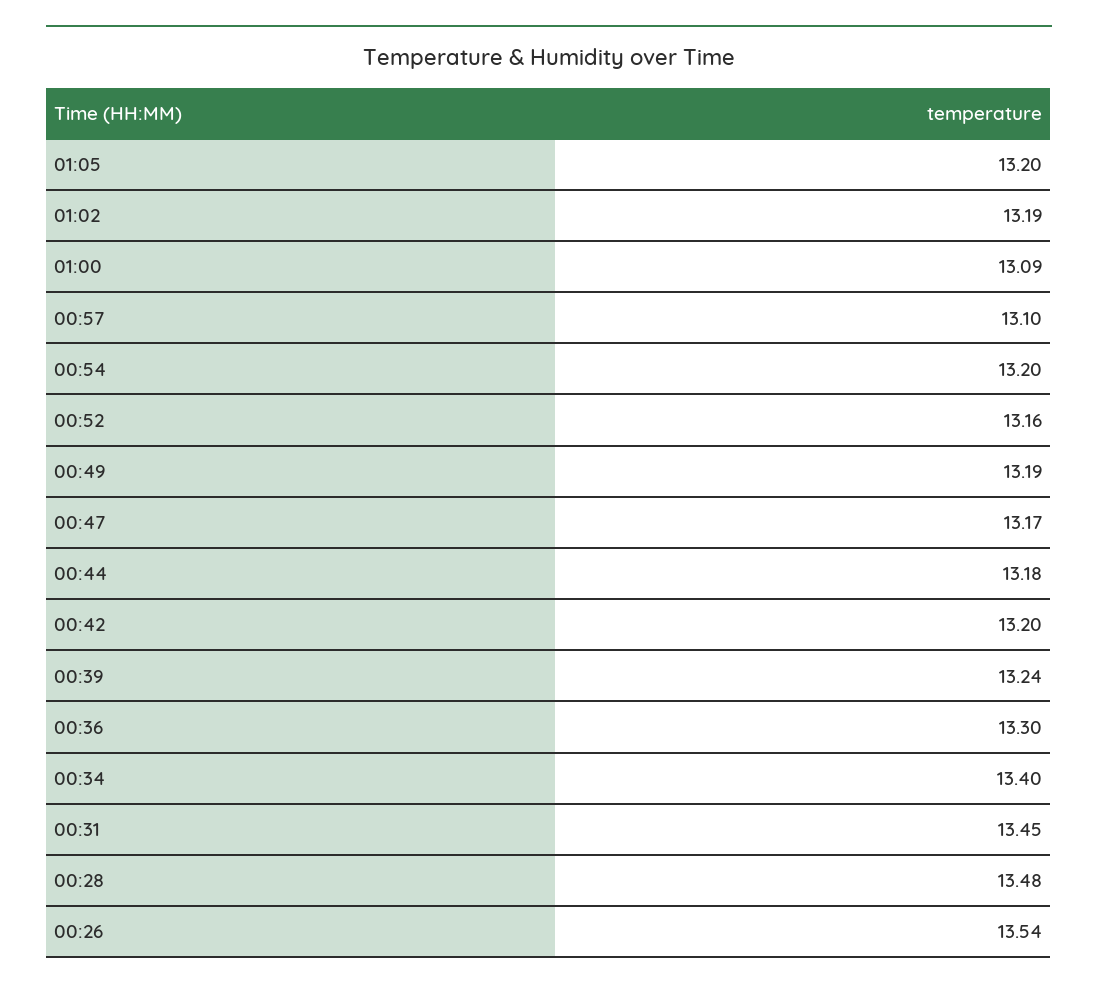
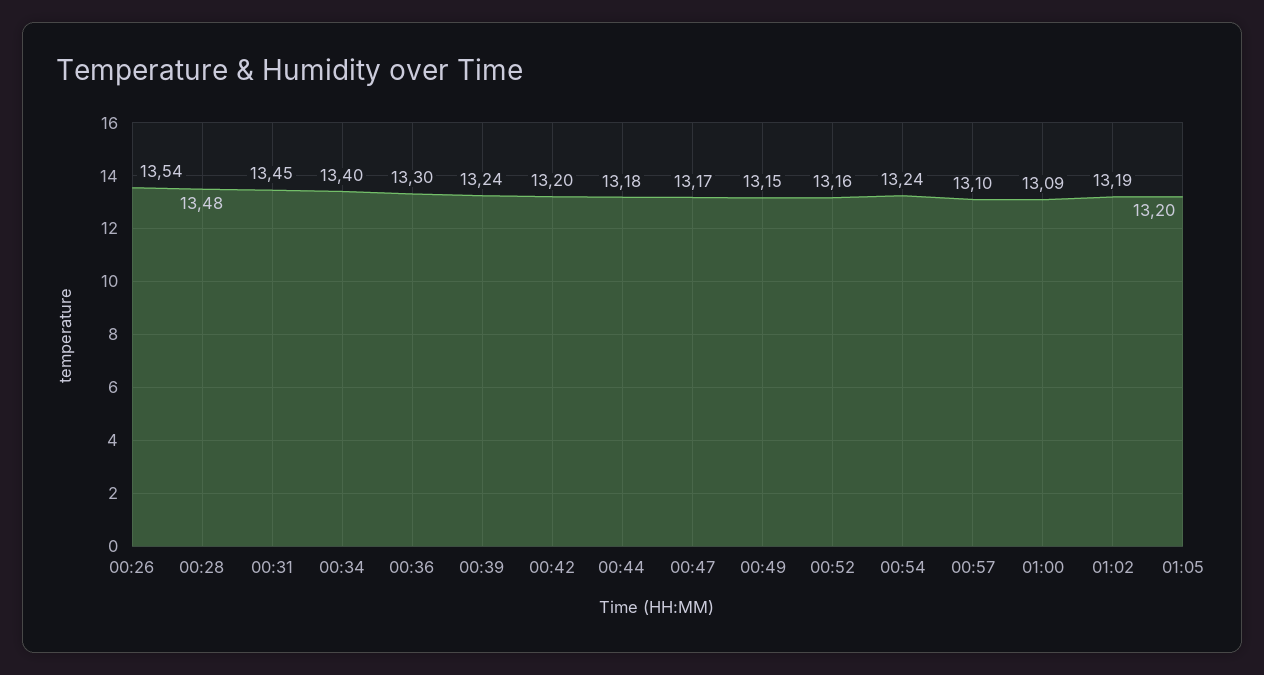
00:54: 13.2 -> 13.24
00:49: 13.19 -> 13.15

